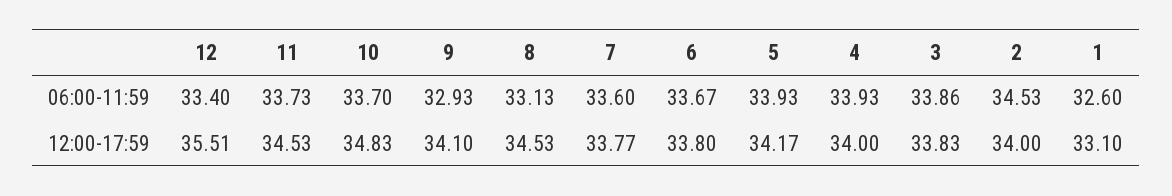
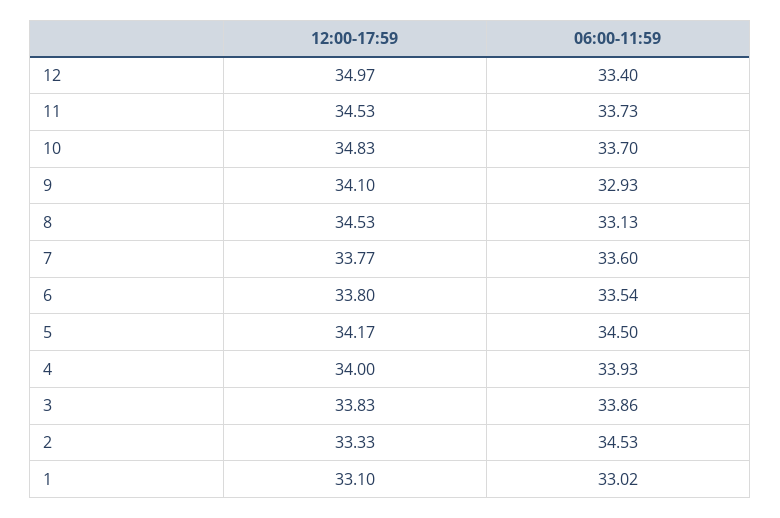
6, 06:00-11:59: 33.67 -> 33.54
5, 06:00-11:59: 33.93 -> 34.5
1, 06:00-11:59: 32.6 -> 33.02
12, 12:00-17:59: 35.51 -> 34.97
2, 12:00-17:59: 34 -> 33.33

